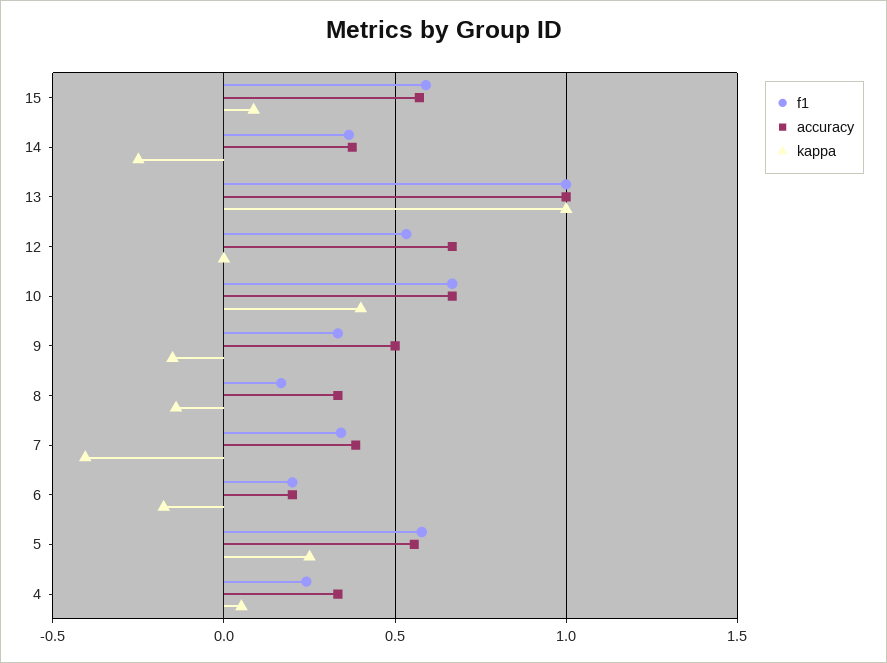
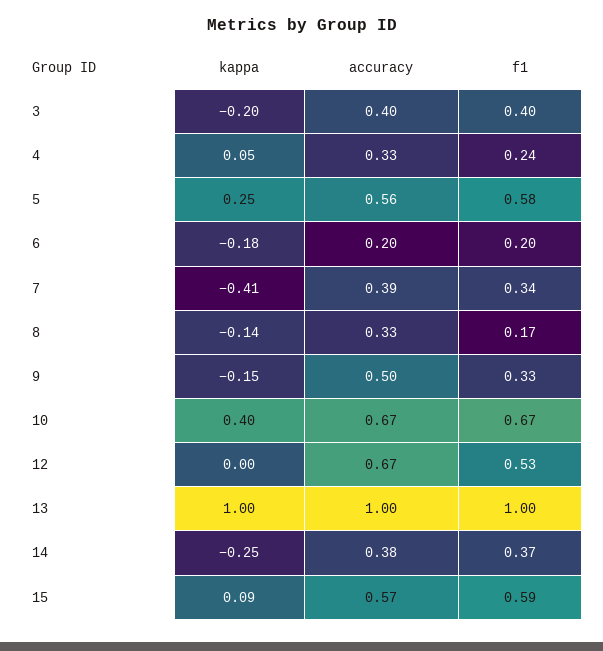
kappa, 3: none -> -0.2
accuracy, 3: none -> 0.4
f1, 3: none -> 0.4

